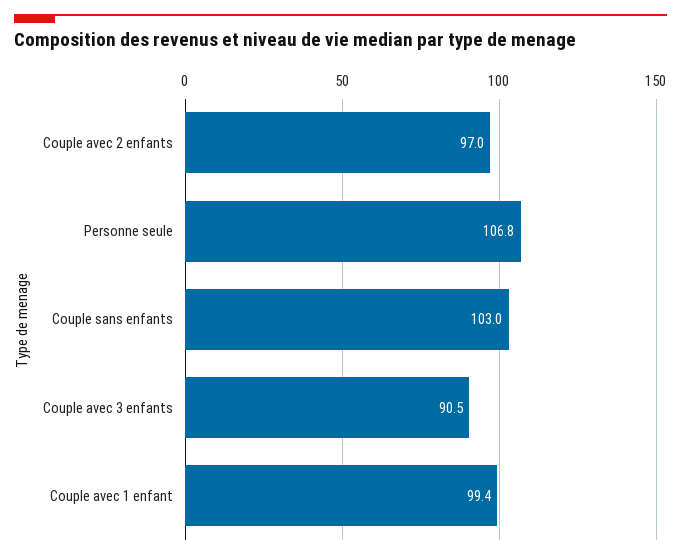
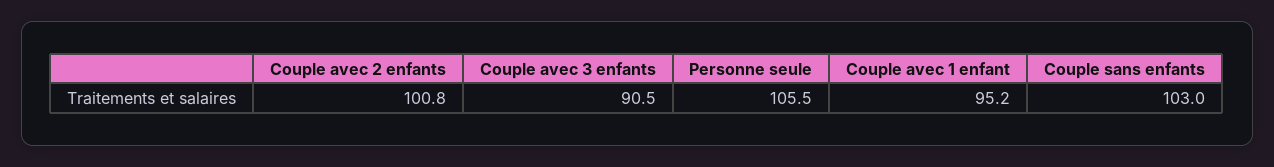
Couple avec 2 enfants: 97 -> 100.8
Personne seule: 106.8 -> 105.5
Couple avec 1 enfant: 99.4 -> 95.2

